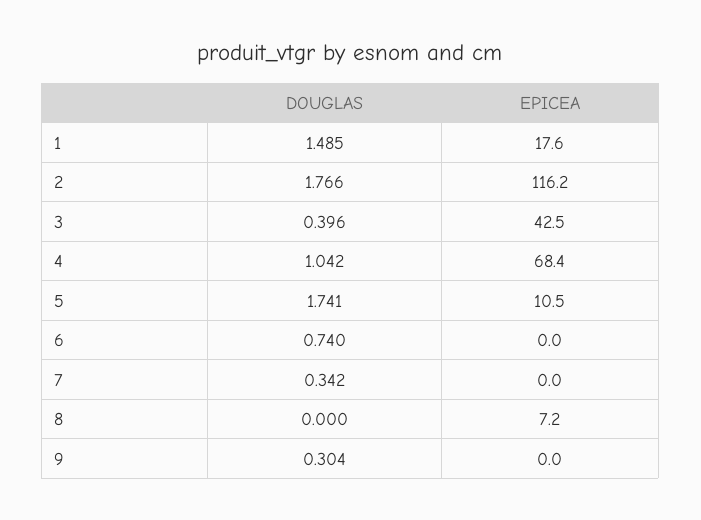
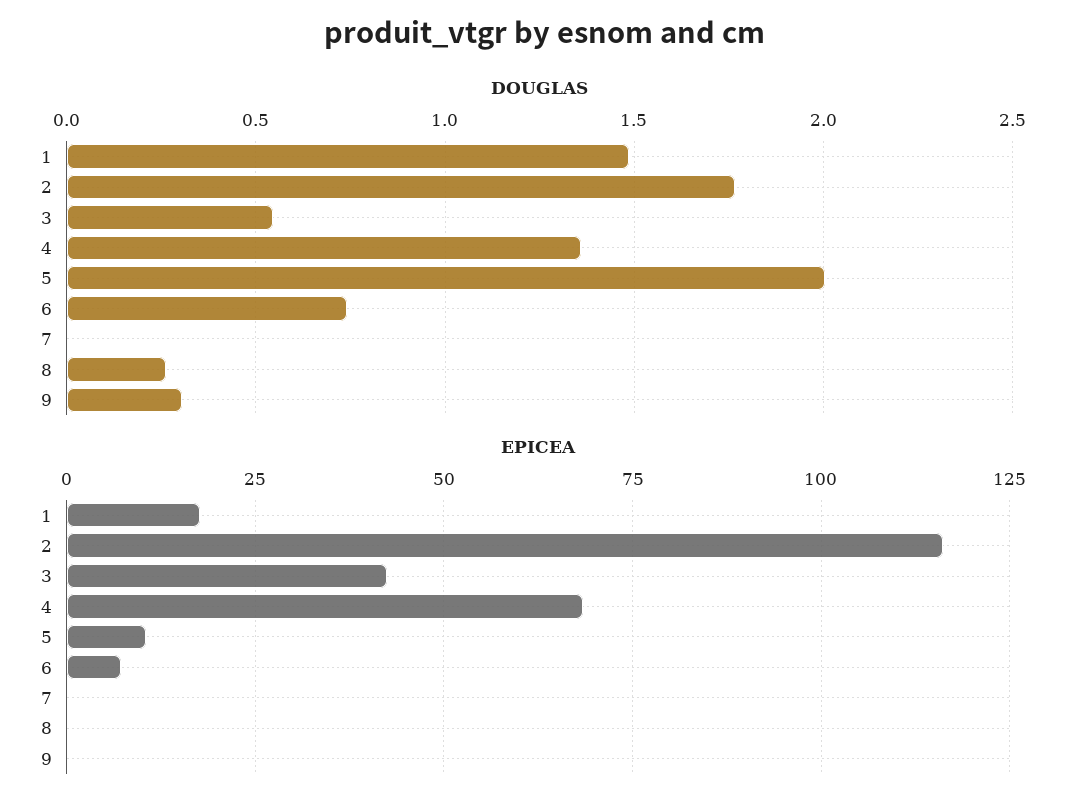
DOUGLAS, 3: 0.396 -> 0.55
DOUGLAS, 4: 1.042 -> 1.35
DOUGLAS, 5: 1.741 -> 2
EPICEA, 6: 0 -> 7.5
DOUGLAS, 7: 0.342 -> 0
DOUGLAS, 8: 0 -> 0.25
EPICEA, 8: 7.2 -> 0

